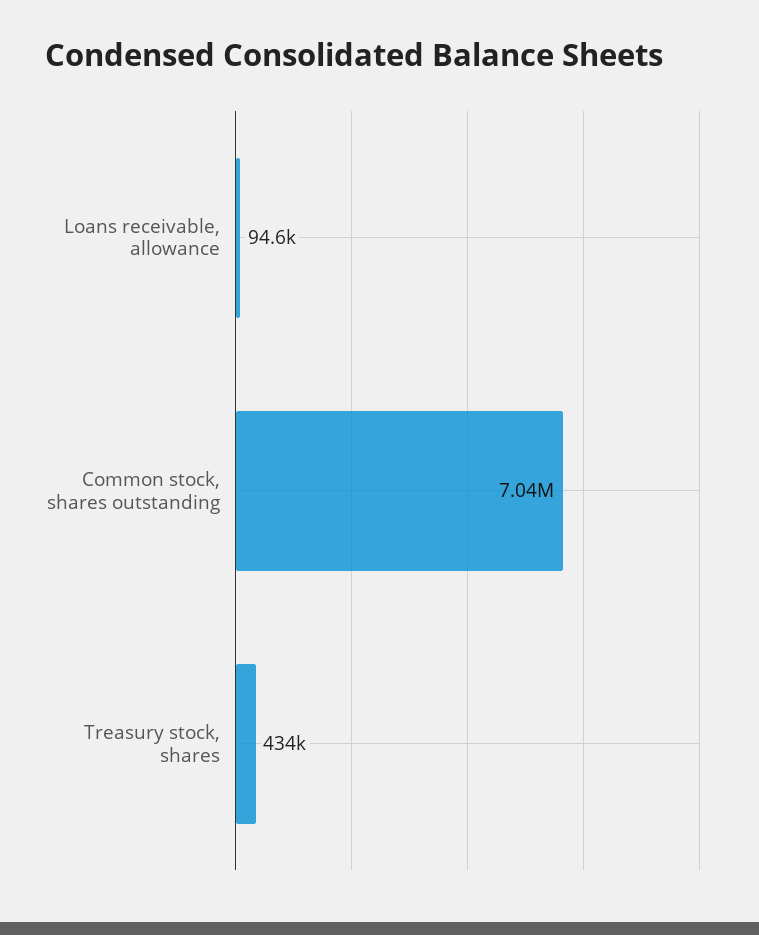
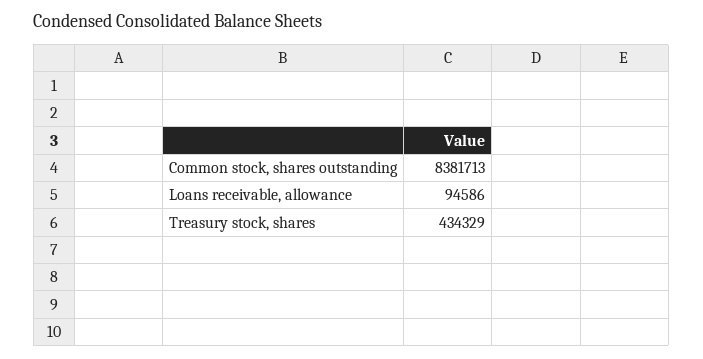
Common stock, shares outstanding: 7040000 -> 8381713

